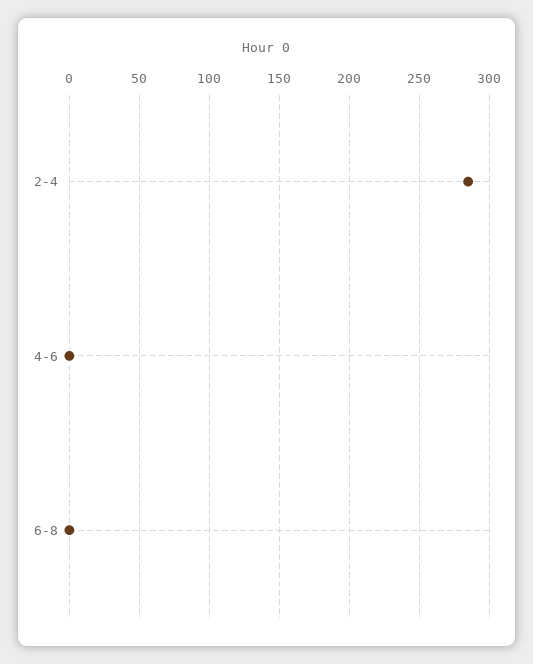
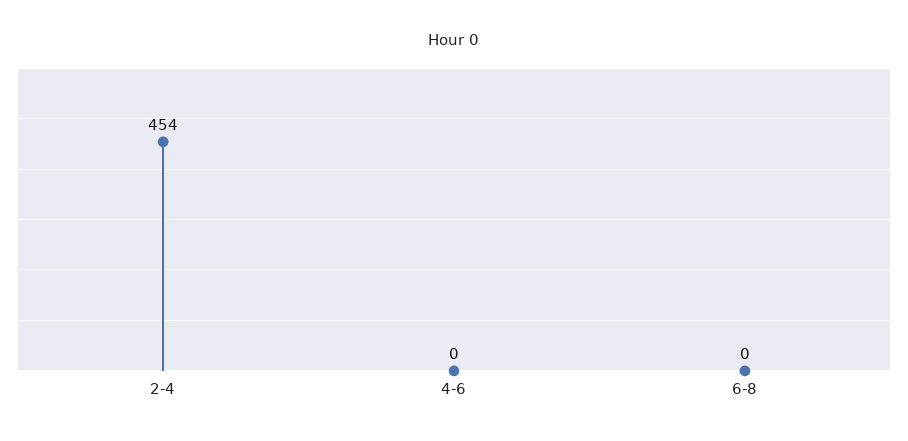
2-4: 285 -> 454

